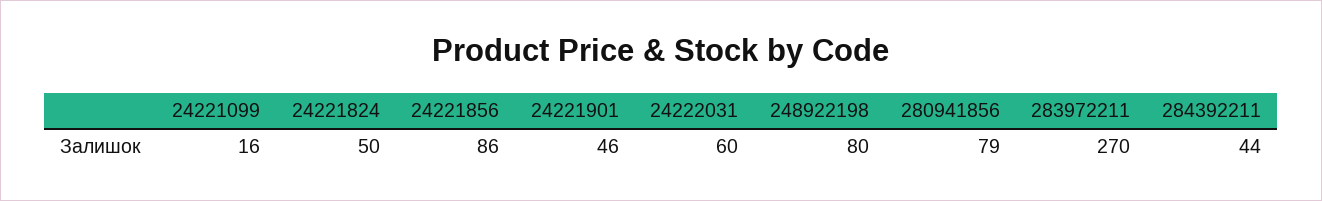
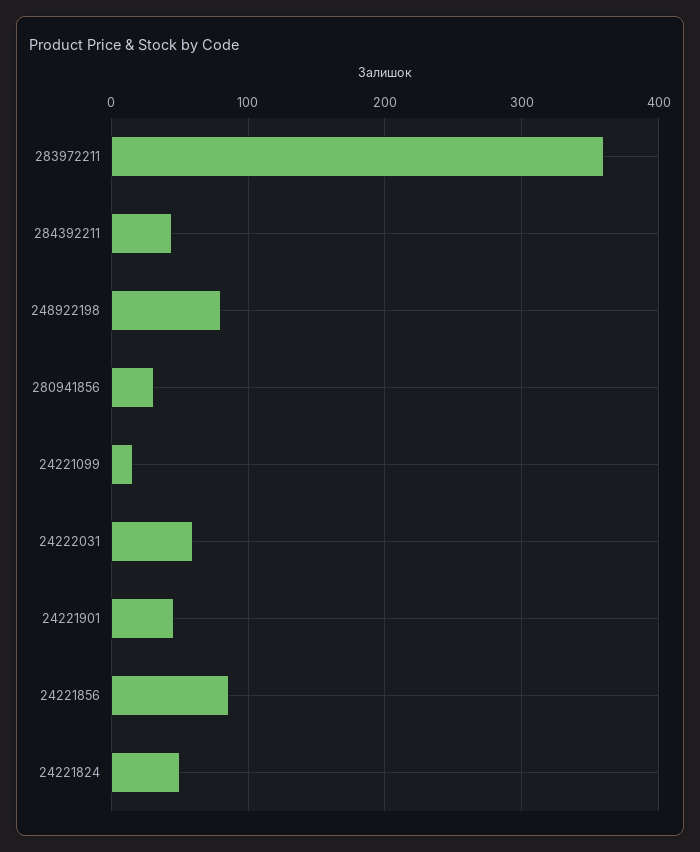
280941856: 79 -> 30
283972211: 270 -> 360

